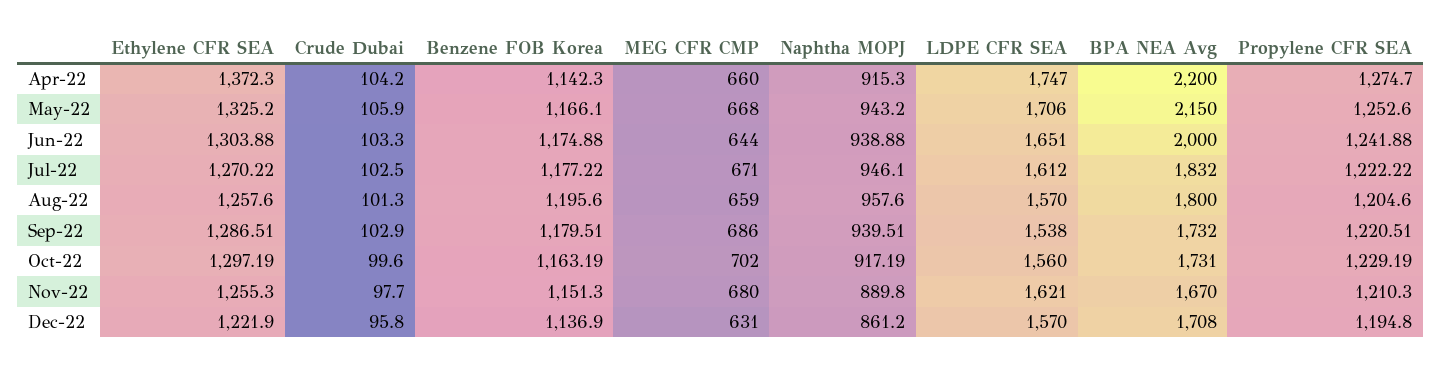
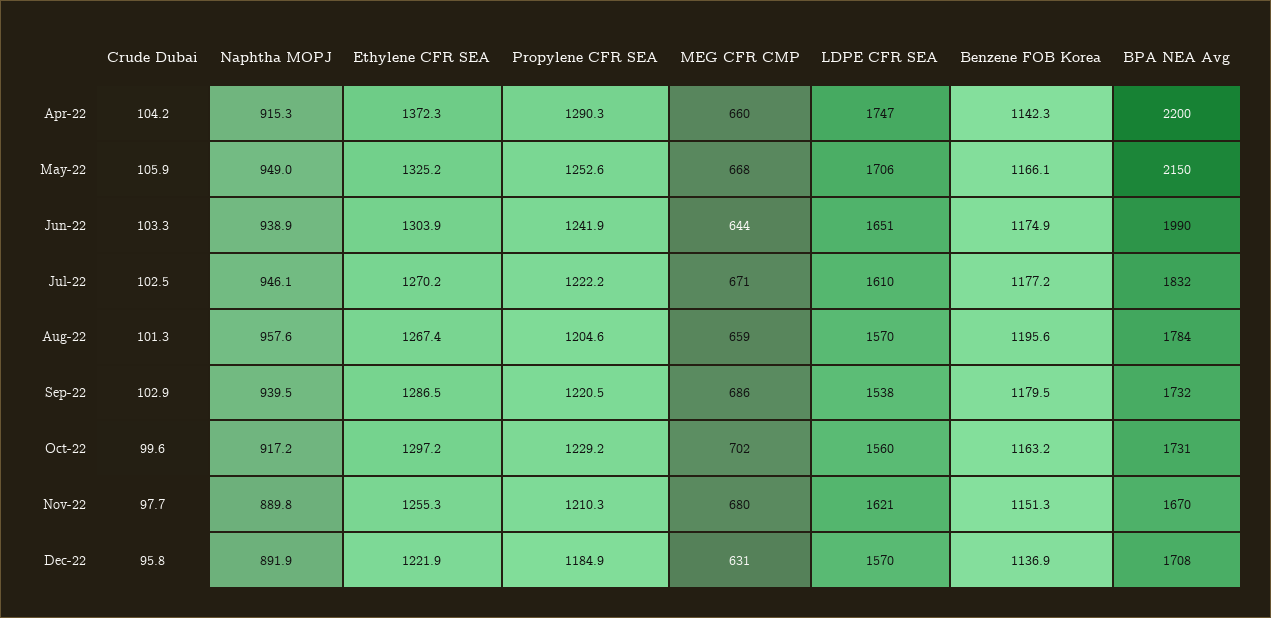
Propylene CFR SEA, Apr-22: 1274.7 -> 1290.3
Naphtha MOPJ, May-22: 943.2 -> 949
BPA NEA Avg, Jun-22: 2000 -> 1990
LDPE CFR SEA, Jul-22: 1612 -> 1610
Ethylene CFR SEA, Aug-22: 1257.6 -> 1267.4
BPA NEA Avg, Aug-22: 1800 -> 1784
Naphtha MOPJ, Dec-22: 861.2 -> 891.9
Propylene CFR SEA, Dec-22: 1194.8 -> 1184.9

